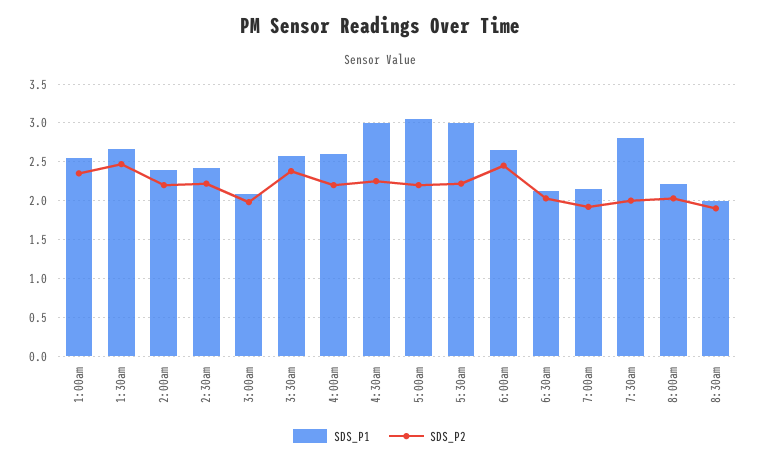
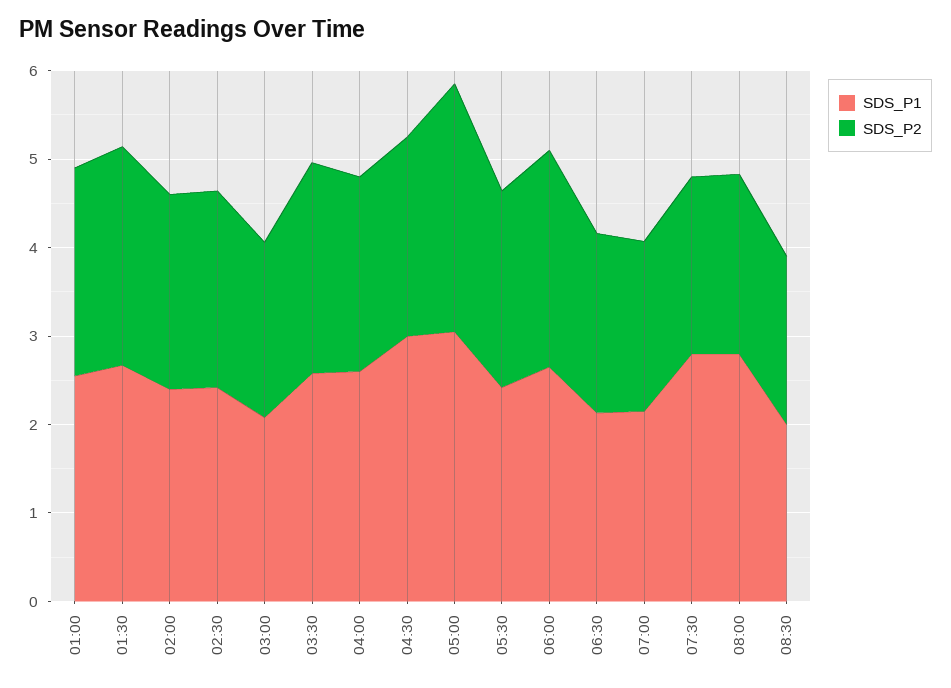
SDS_P2, 5:00am: 2.2 -> 2.8
SDS_P1, 5:30am: 3 -> 2.4
SDS_P1, 8:00am: 2.2 -> 2.8

